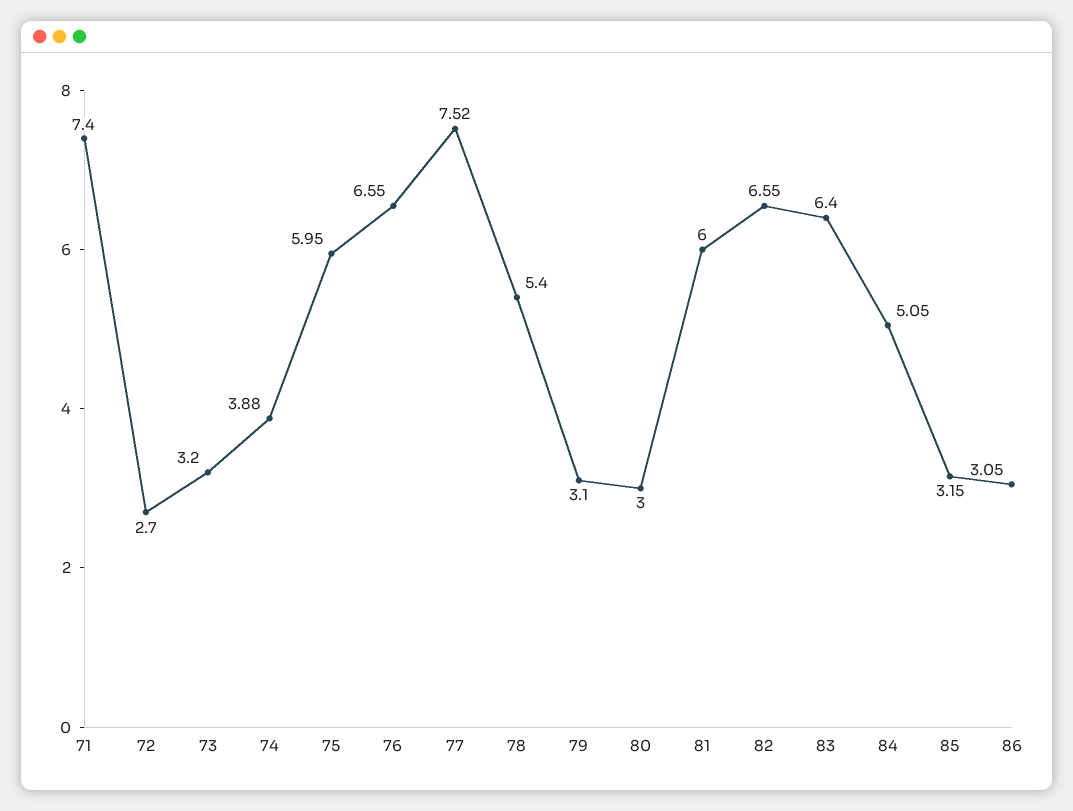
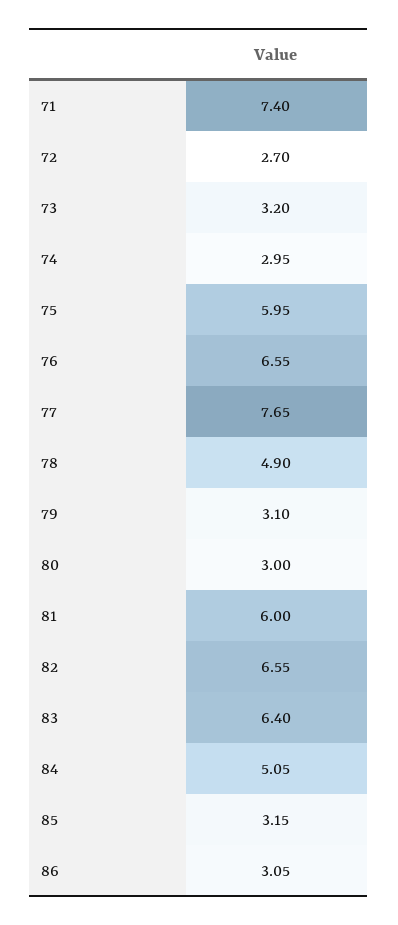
74: 3.88 -> 2.95
77: 7.52 -> 7.65
78: 5.4 -> 4.9

